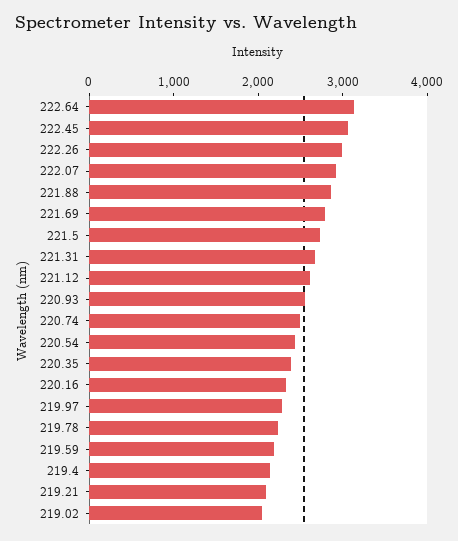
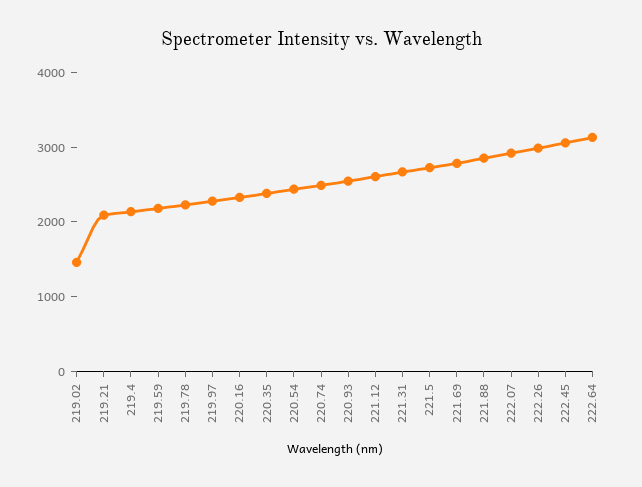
219.02: 2000 -> 1400

